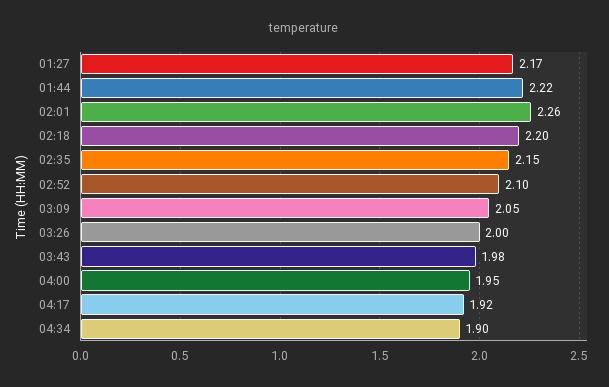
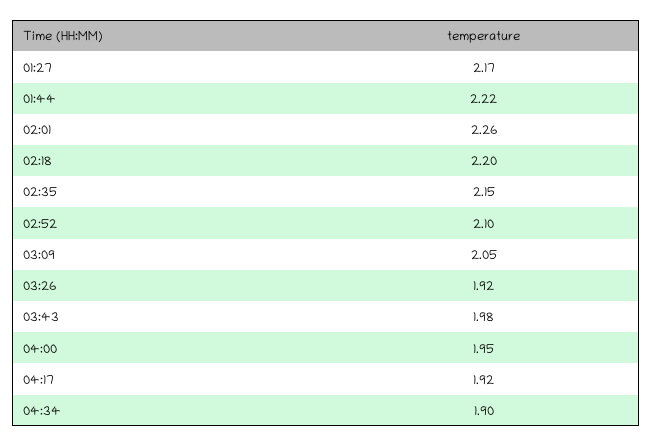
03:26: 2 -> 1.92

